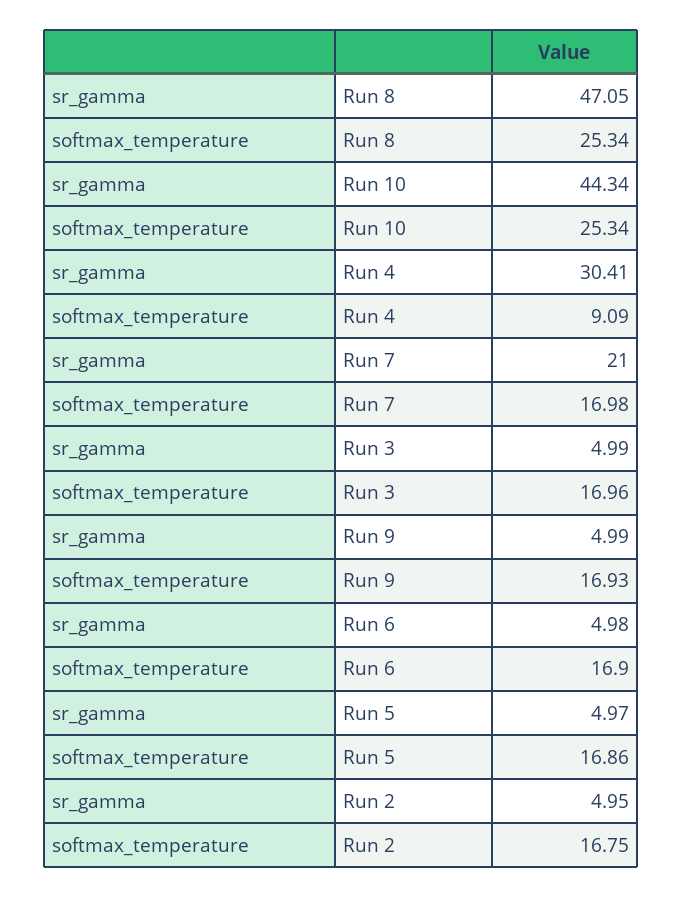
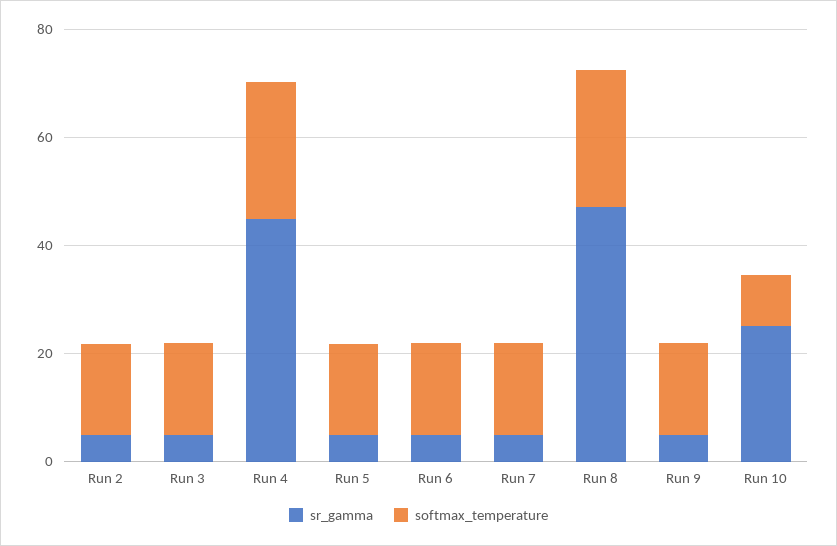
sr_gamma, Run 10: 44.34 -> 25
softmax_temperature, Run 10: 25.34 -> 10
sr_gamma, Run 4: 30.41 -> 45
softmax_temperature, Run 4: 9.09 -> 25
sr_gamma, Run 7: 21 -> 5

